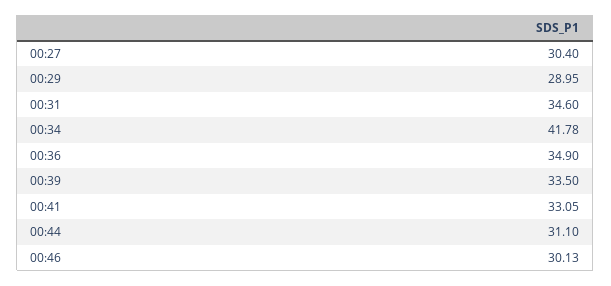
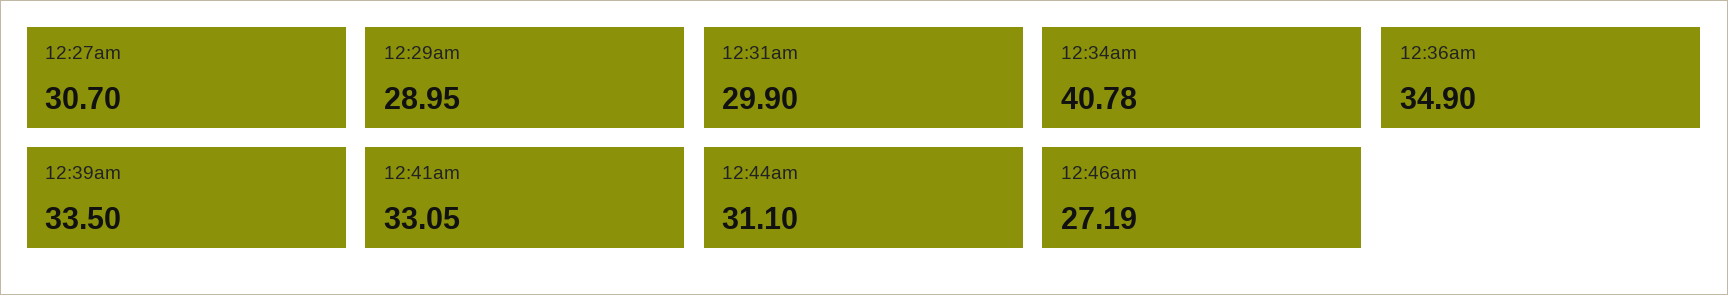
00:27: 30.4 -> 30.7
00:31: 34.6 -> 29.9
00:34: 41.78 -> 40.78
00:46: 30.13 -> 27.19

